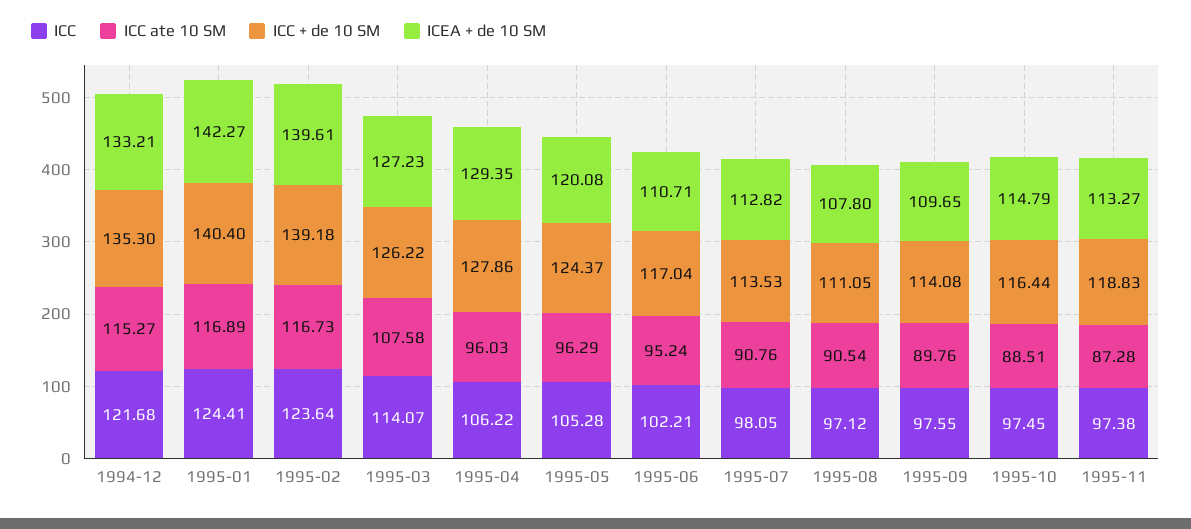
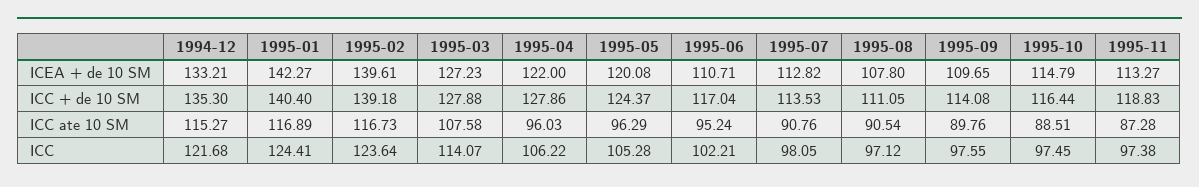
ICC + de 10 SM, 1995-03: 126.22 -> 127.88
ICEA + de 10 SM, 1995-04: 129.35 -> 122

